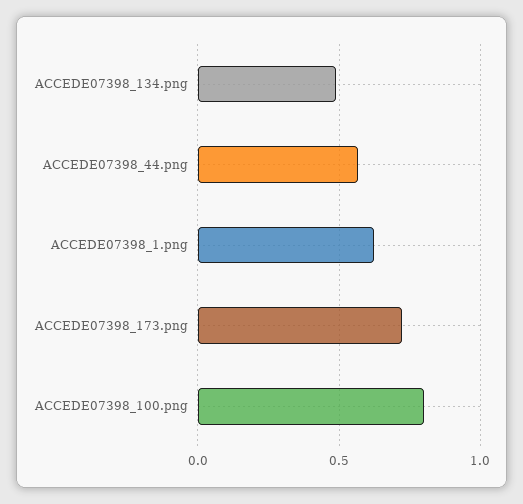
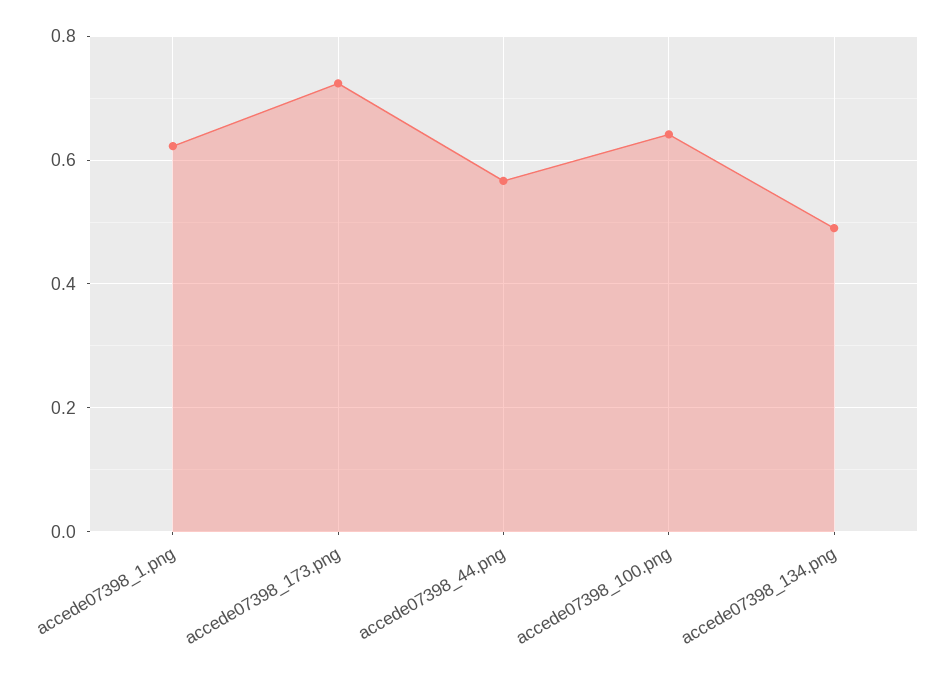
ACCEDE07398_100.png: 0.8 -> 0.64

